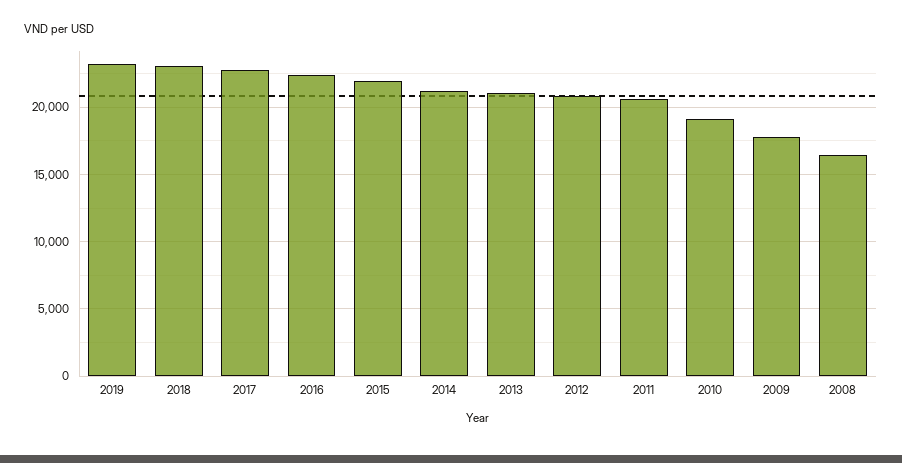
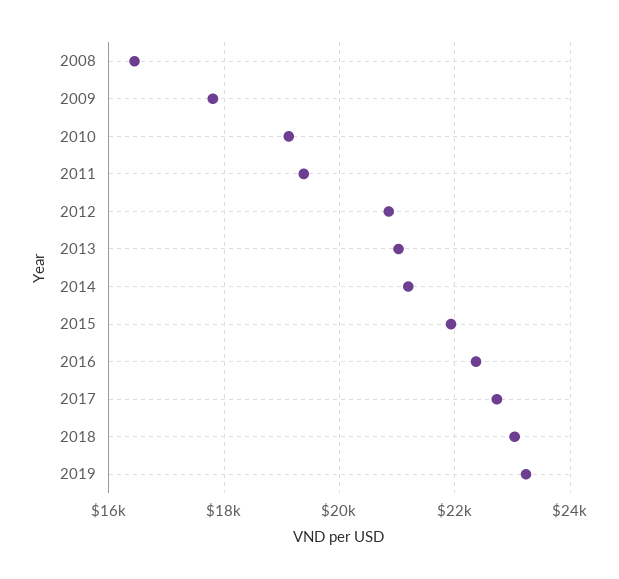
2011: 20500 -> 19400

